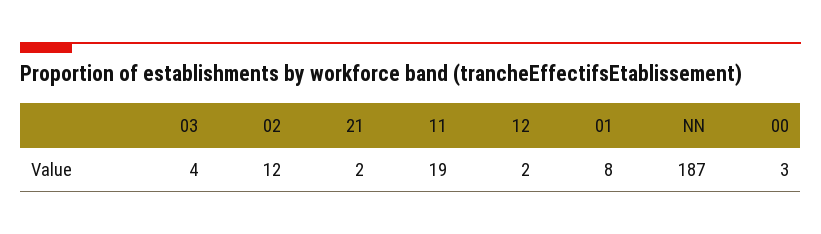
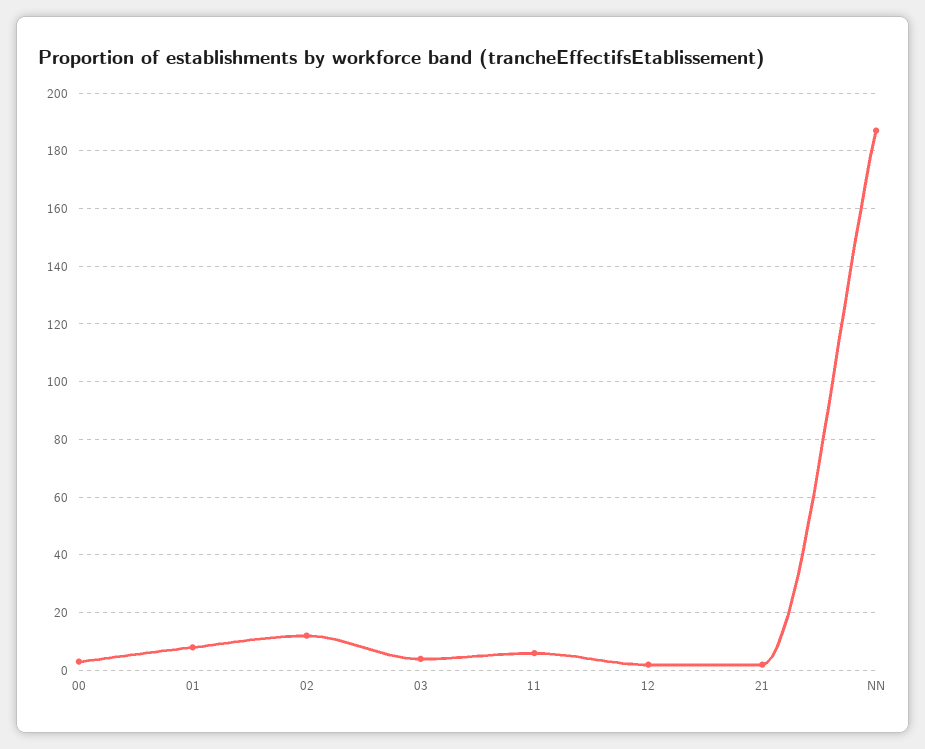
11: 19 -> 5

